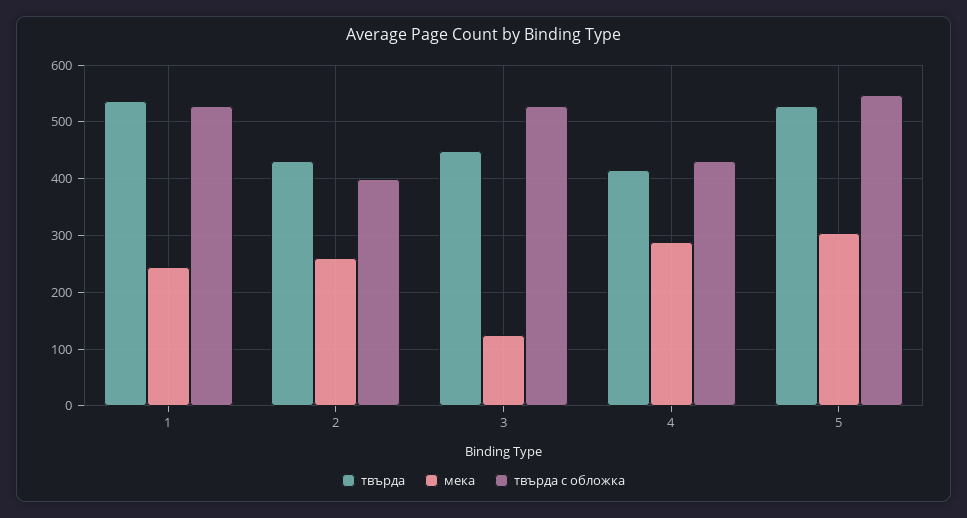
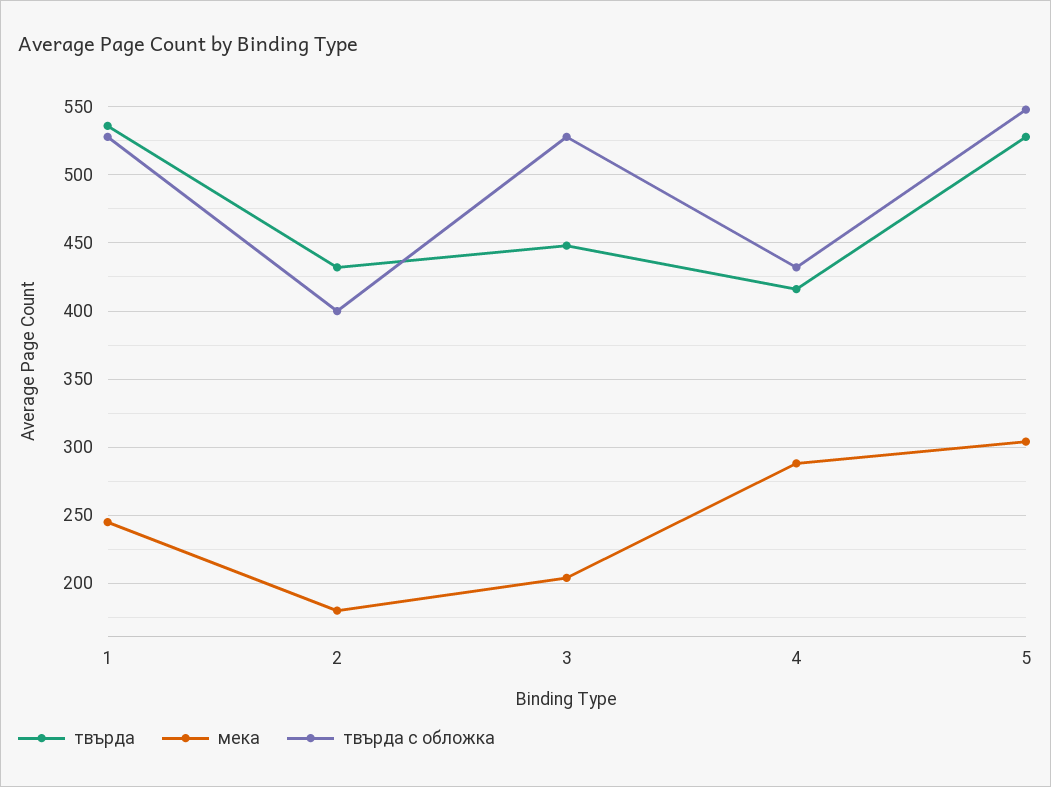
мека, 2: 260 -> 180
мека, 3: 120 -> 205

